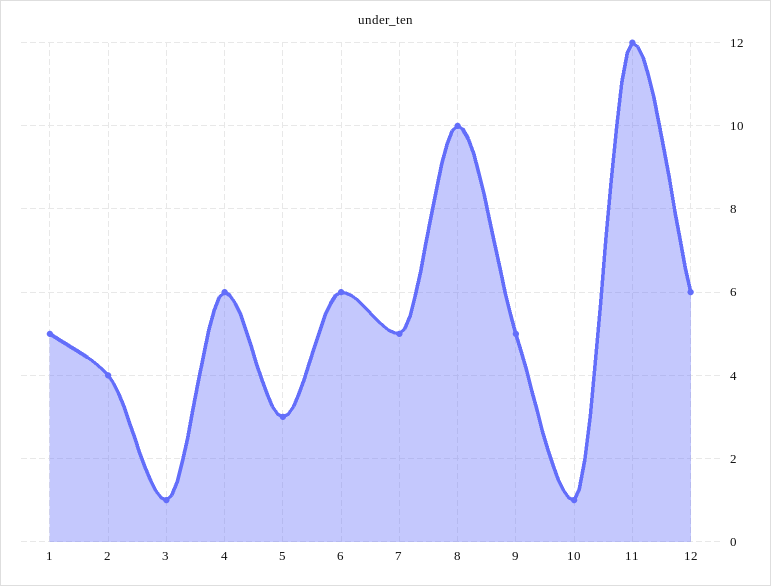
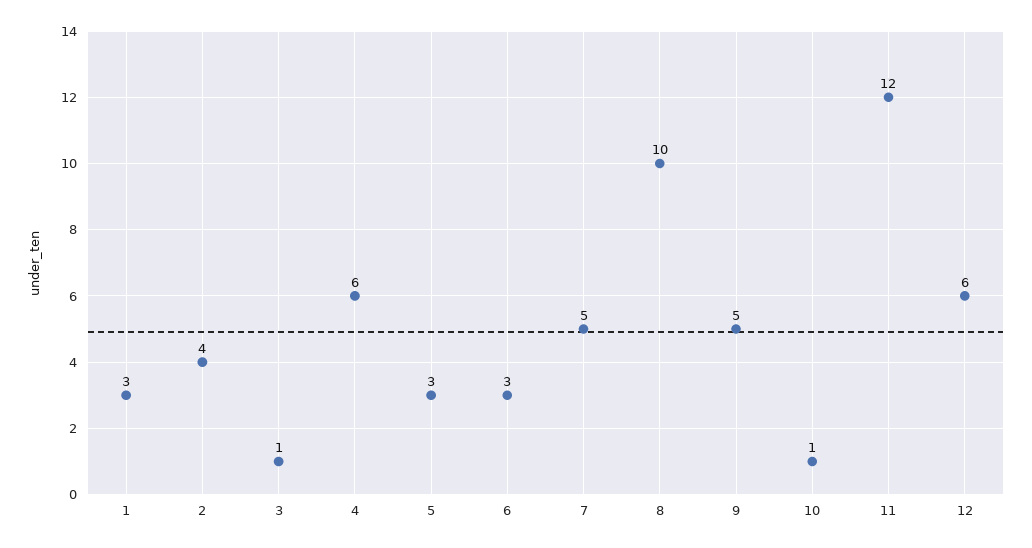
1: 5 -> 3
6: 6 -> 3

